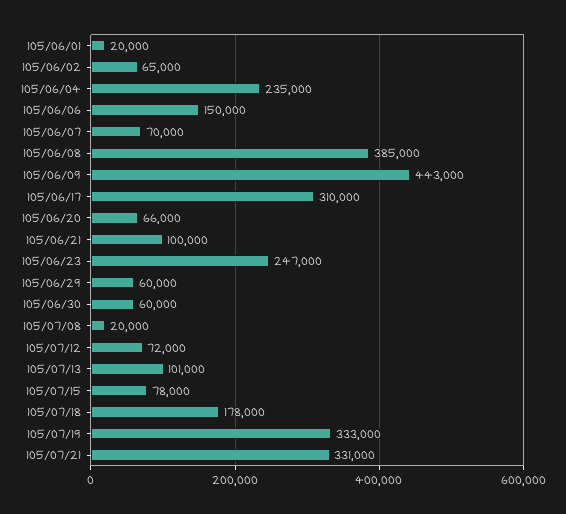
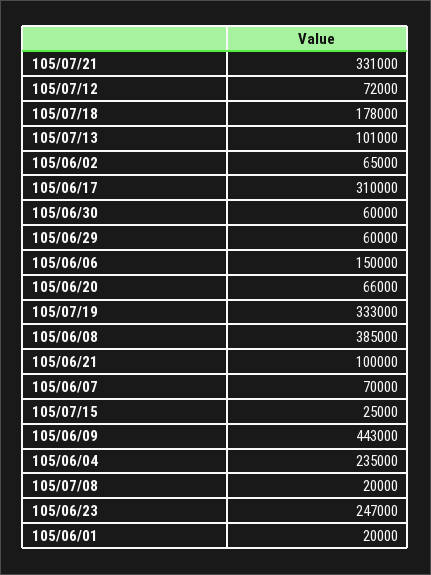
105/07/15: 78000 -> 25000

